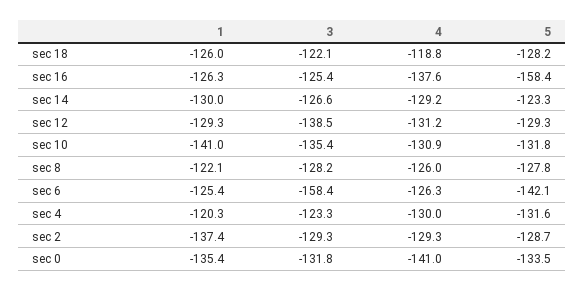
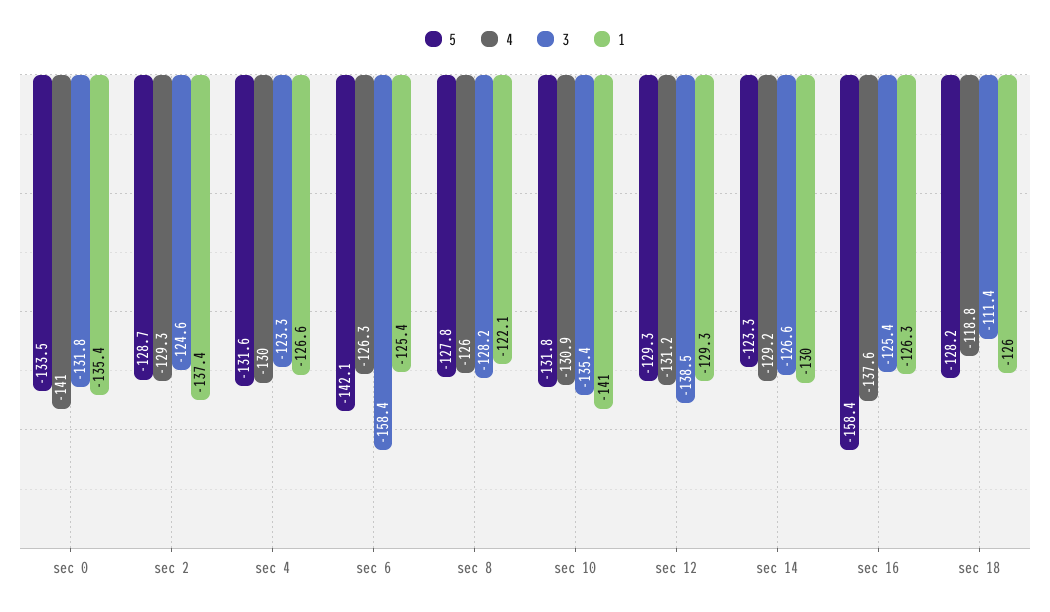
3, sec 18: -122.1 -> -111.4
1, sec 4: -120.3 -> -126.6
3, sec 2: -129.3 -> -124.6

